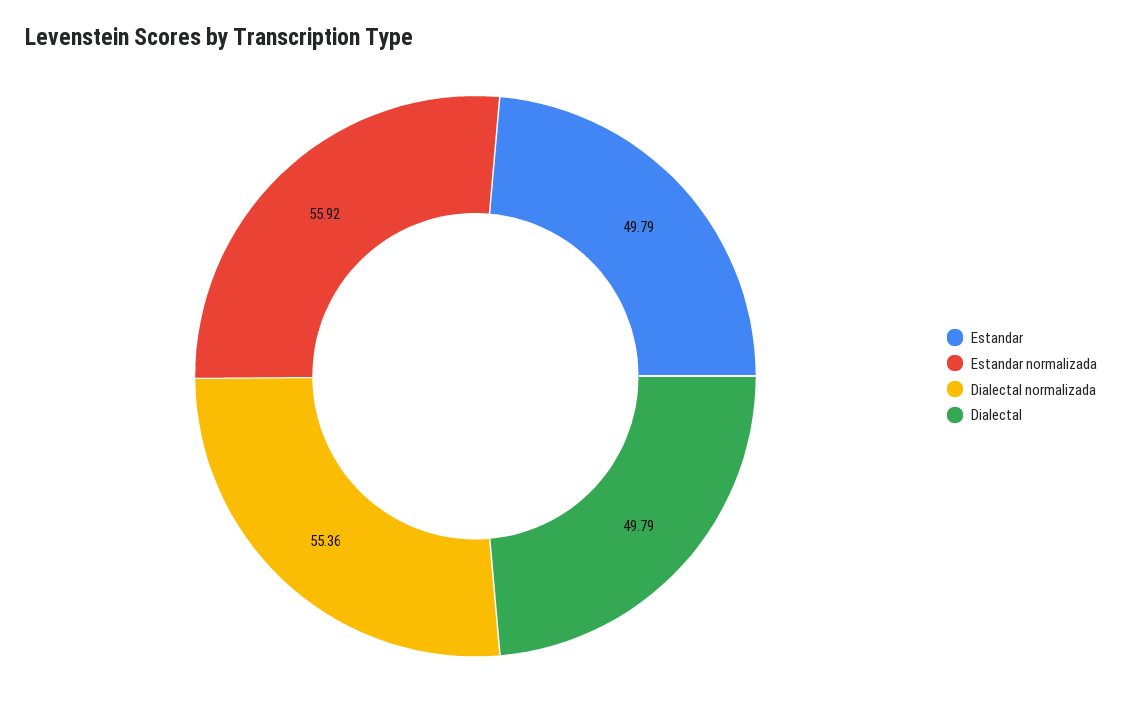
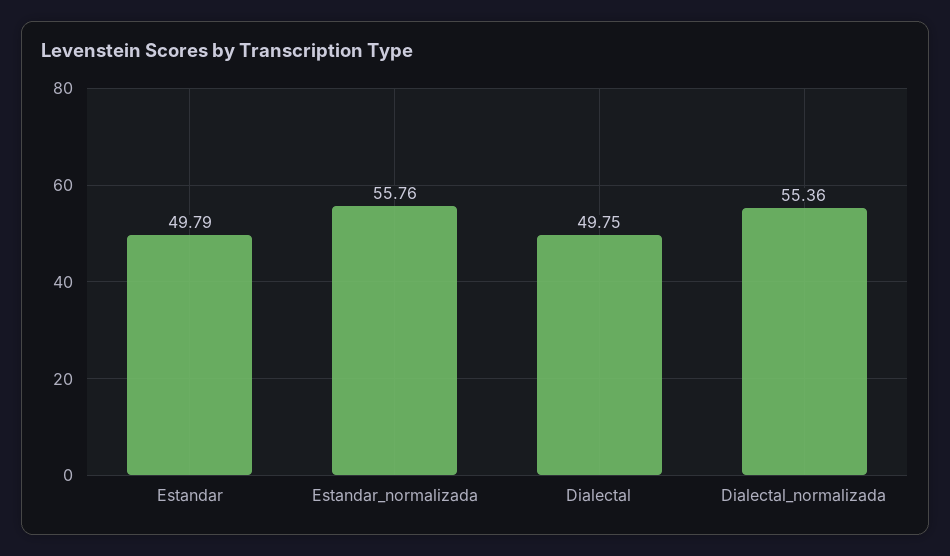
Estandar normalizada: 55.92 -> 55.76
Dialectal: 49.79 -> 49.75

